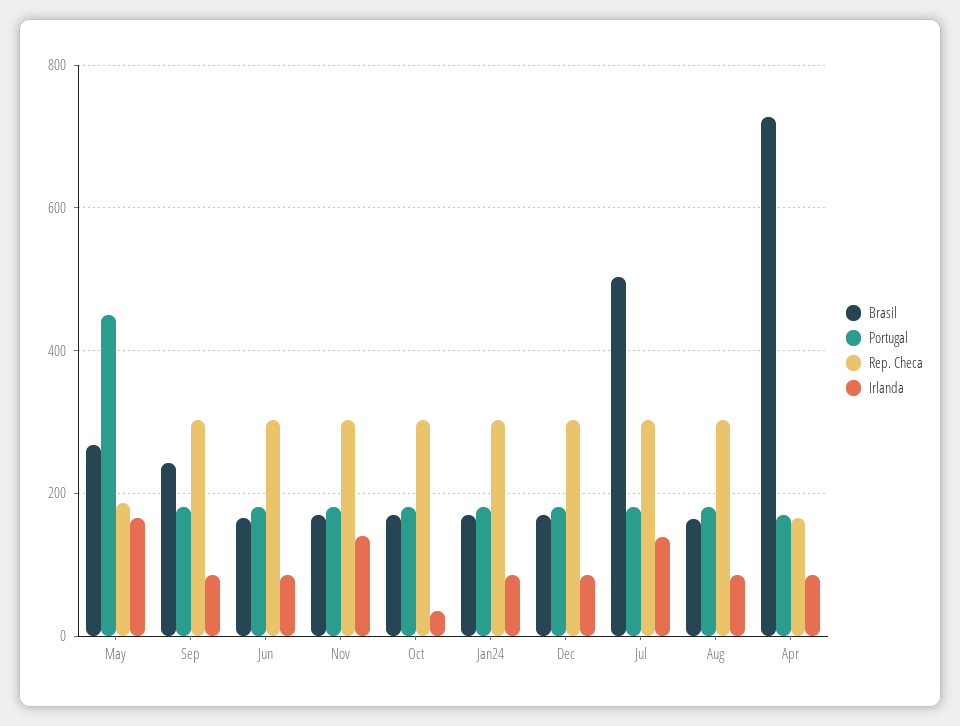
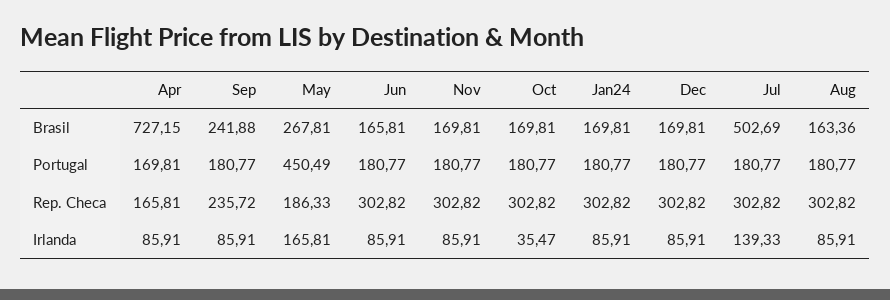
Rep. Checa, Sep: 300 -> 235.72
Irlanda, Nov: 140 -> 85.91

